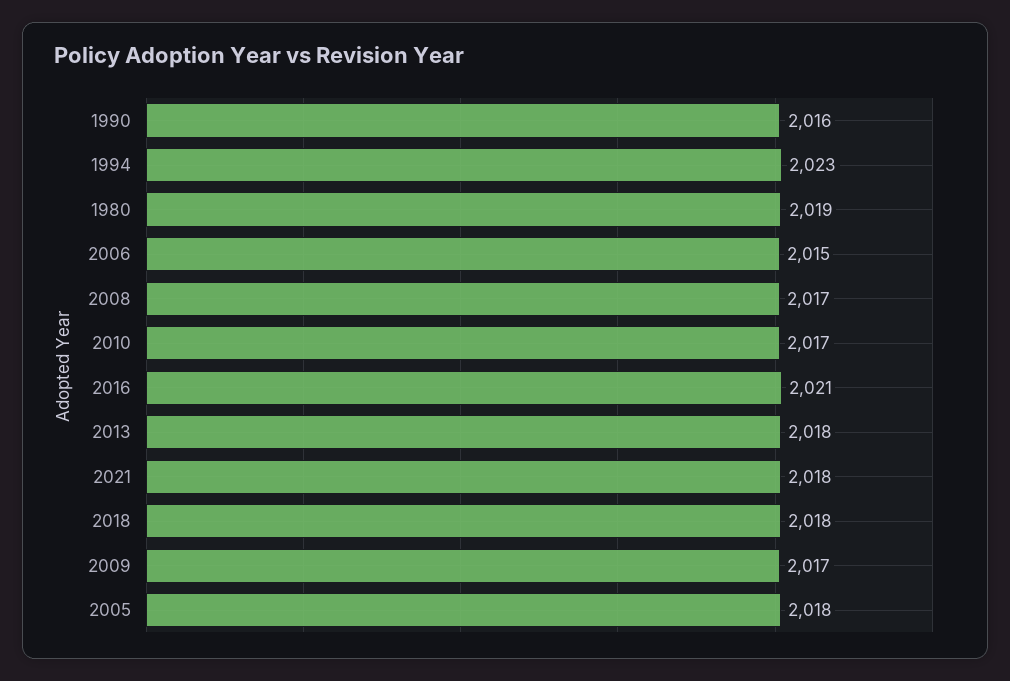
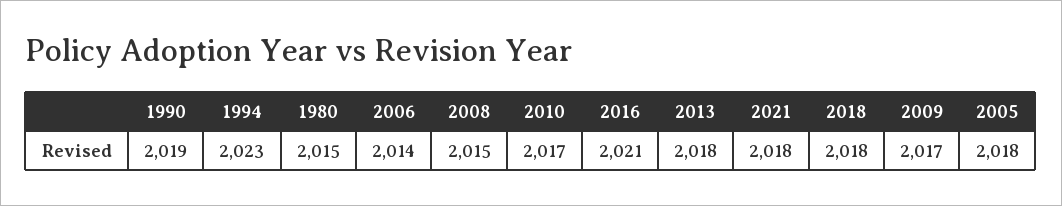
1990: 2016 -> 2019
1980: 2019 -> 2015
2006: 2015 -> 2014
2008: 2017 -> 2015

